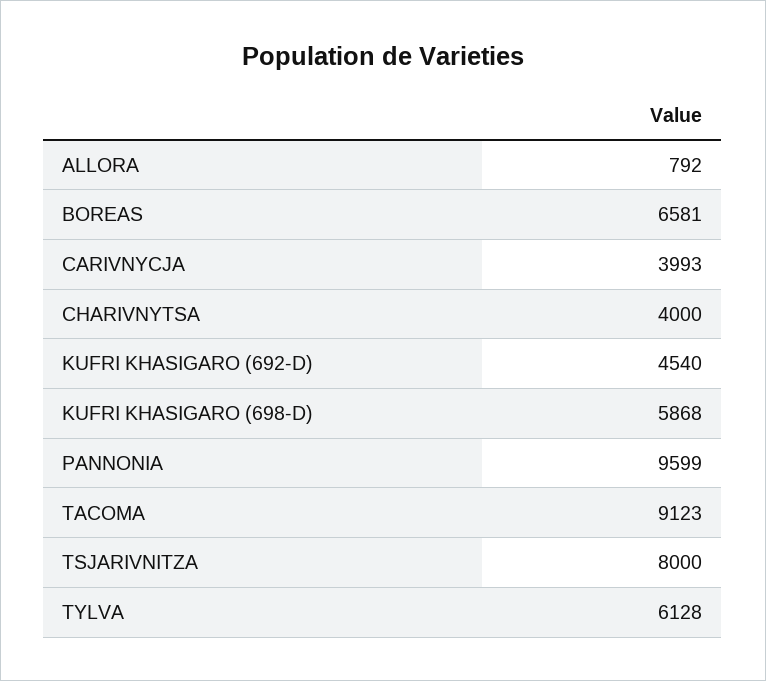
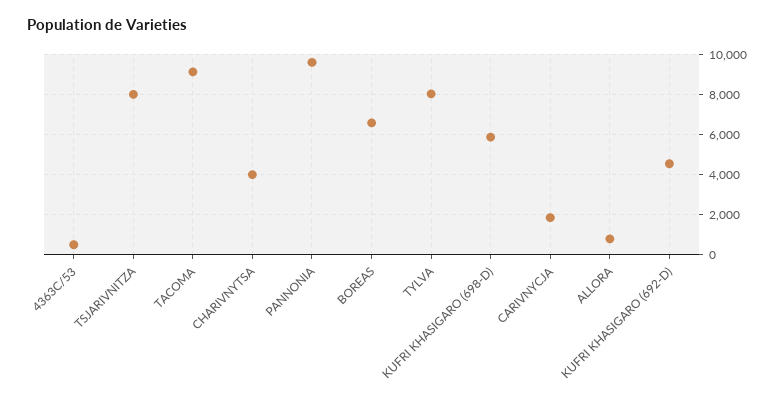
CARIVNYCJA: 3993 -> 2000
TYLVA: 6128 -> 8000
4363C/53: none -> 500

